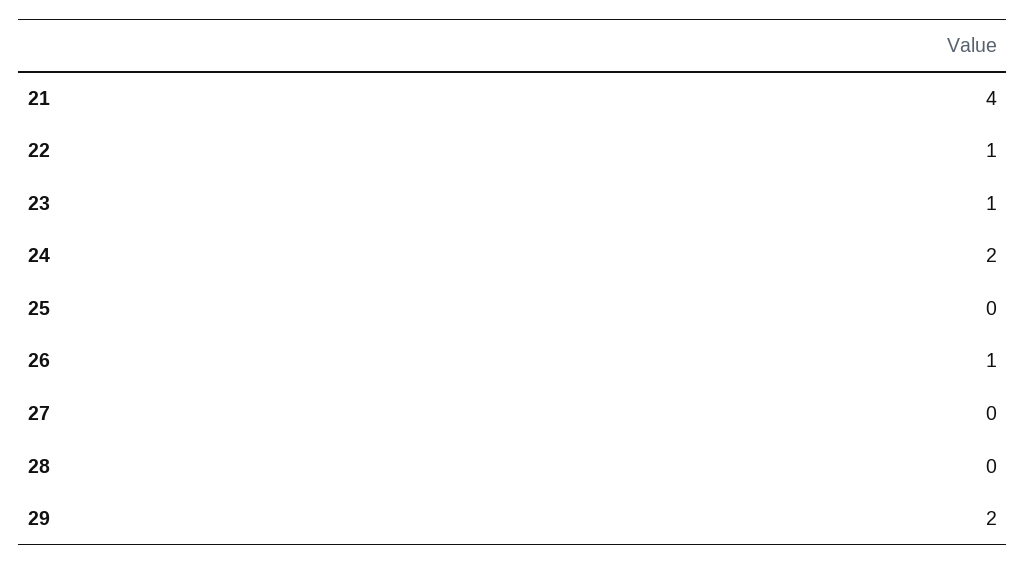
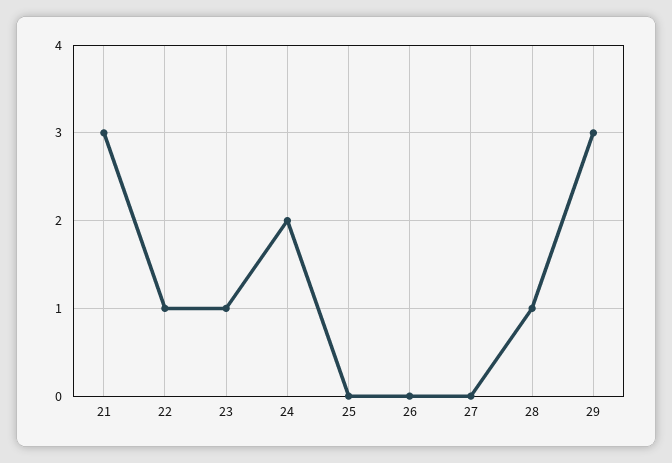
21: 4 -> 3
26: 1 -> 0
28: 0 -> 1
29: 2 -> 3

